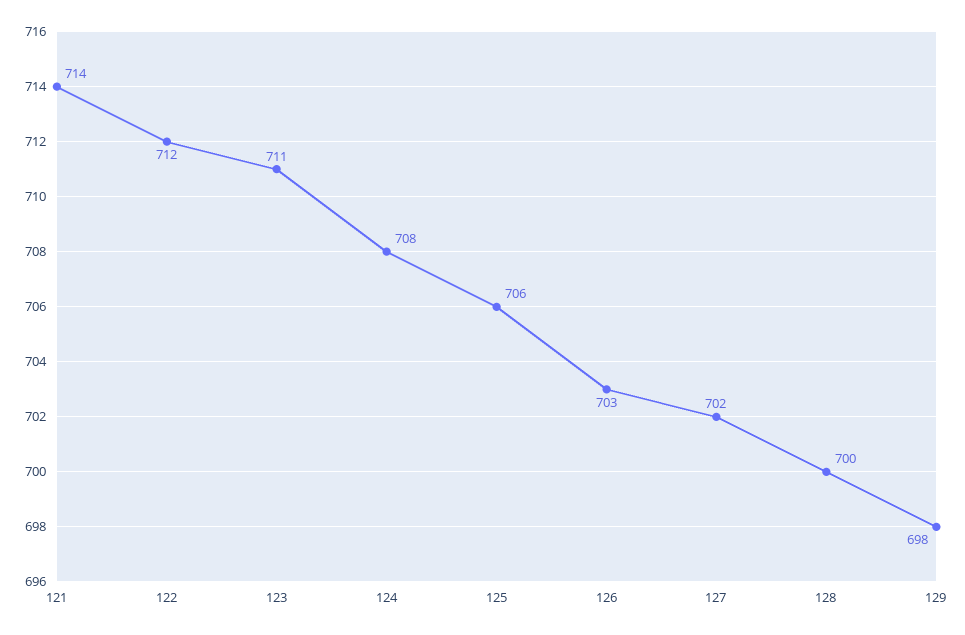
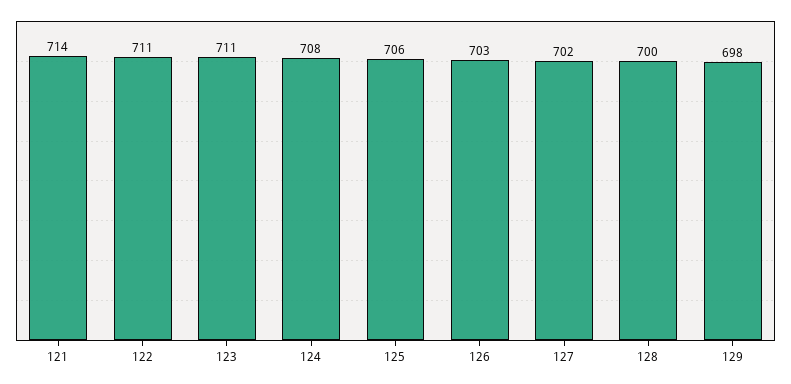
122: 712 -> 711

